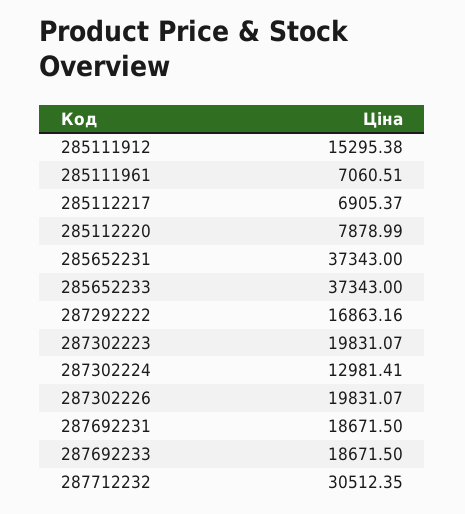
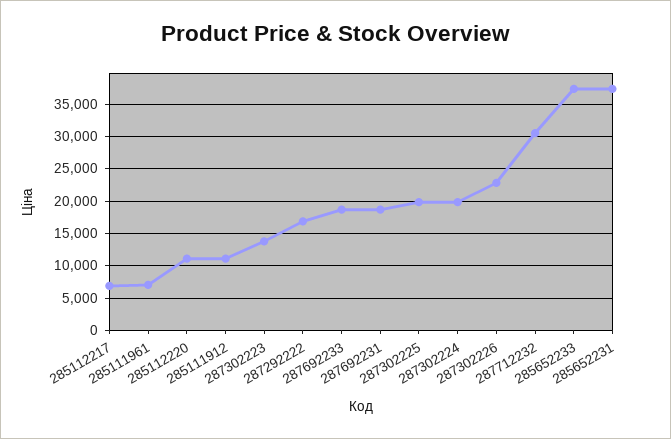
285111912: 15295.38 -> 11000
285112220: 7878.99 -> 11000
287302223: 19831.07 -> 14000
287302224: 12981.41 -> 20000
287302226: 19831.07 -> 23000
287302225: none -> 20000

